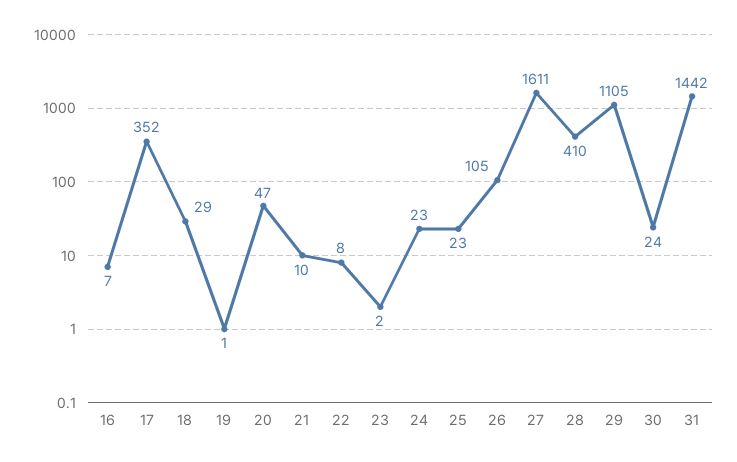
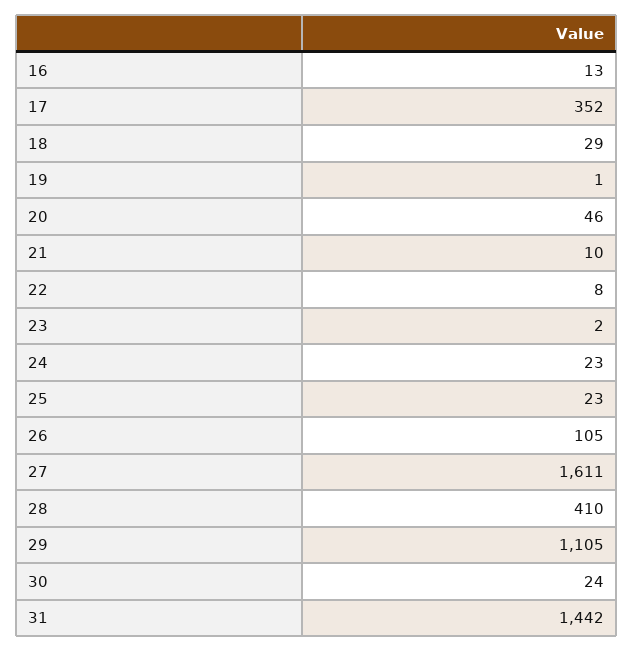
16: 7 -> 13
20: 47 -> 46

